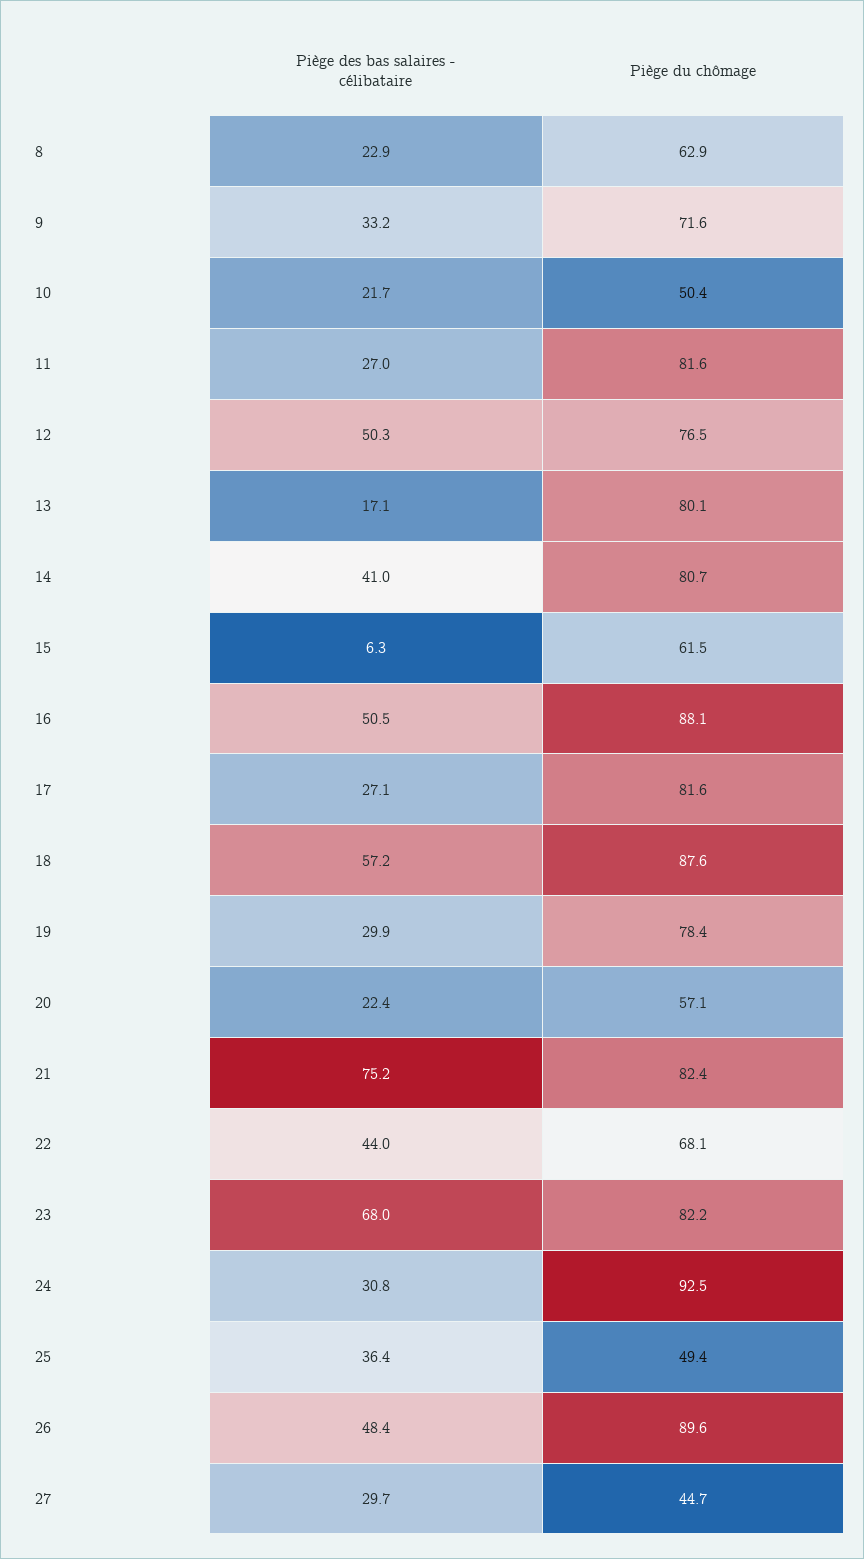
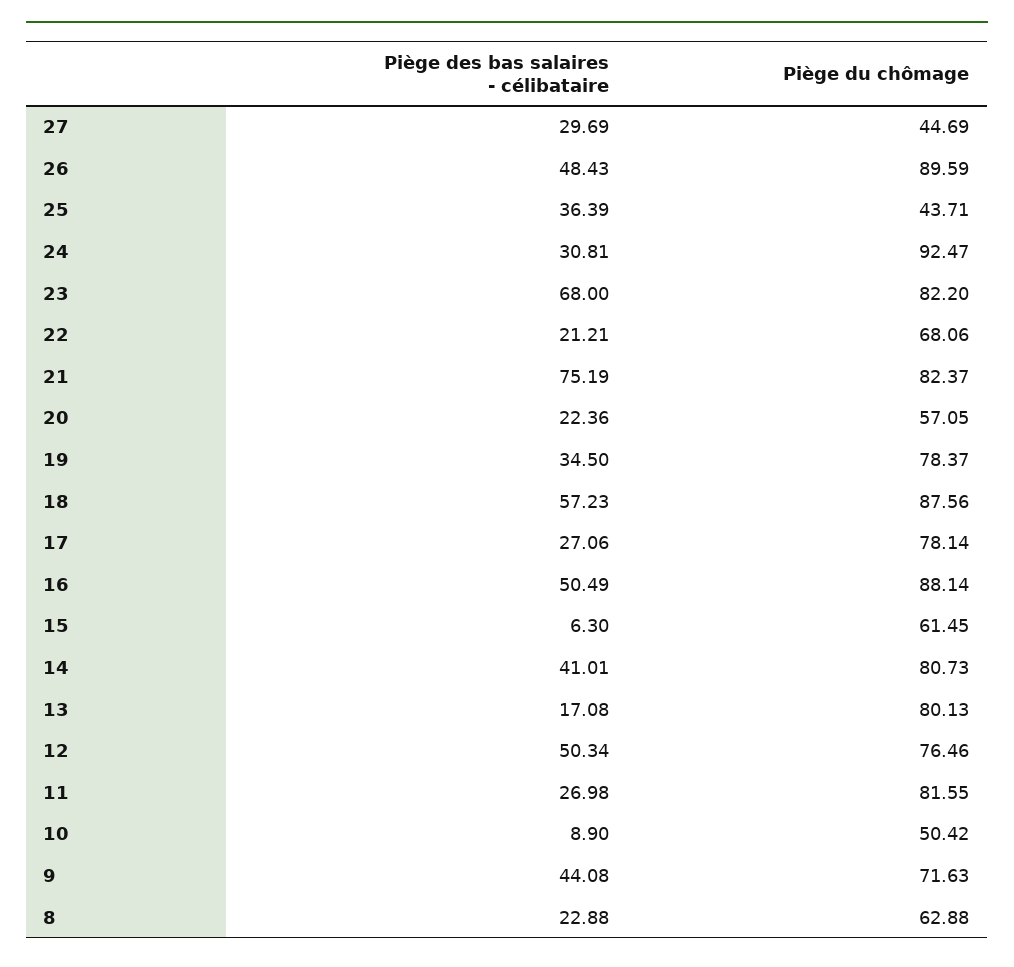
Piège des bas salaires - célibataire, 9: 33.2 -> 44.08
Piège des bas salaires - célibataire, 10: 21.7 -> 8.9
Piège du chômage, 17: 81.6 -> 78.14
Piège des bas salaires - célibataire, 19: 29.9 -> 34.5
Piège des bas salaires - célibataire, 22: 44 -> 21.21
Piège du chômage, 25: 49.4 -> 43.71

